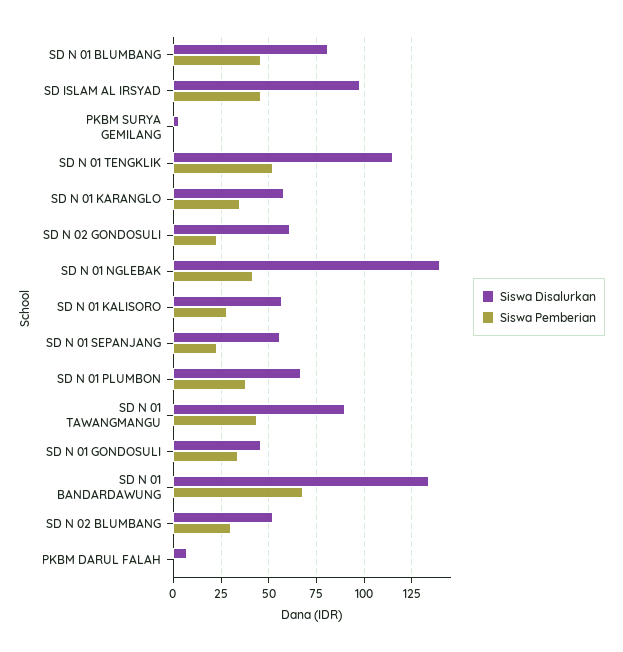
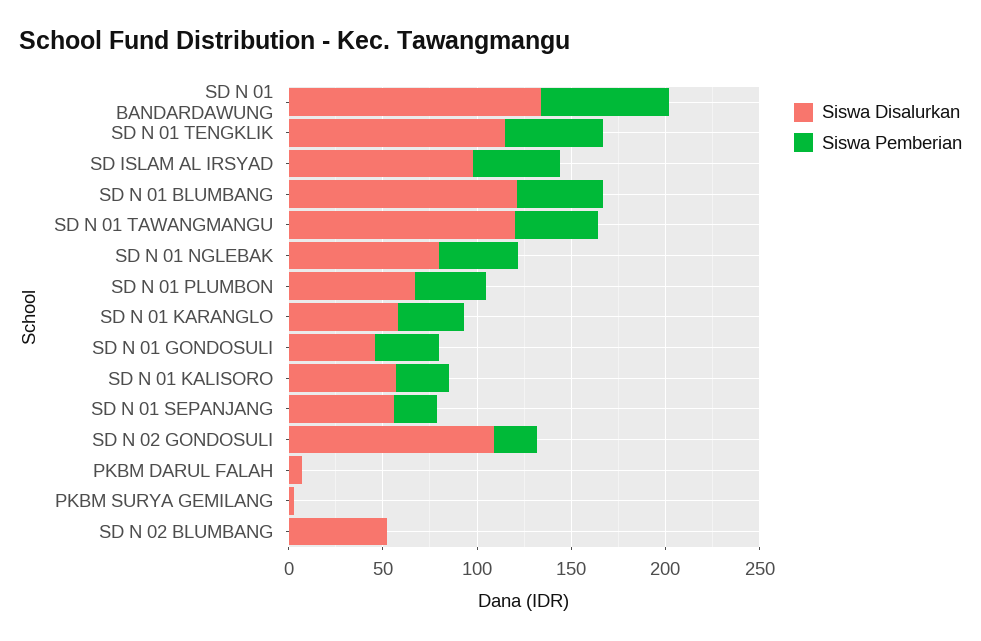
Siswa Disalurkan, SD N 01 BLUMBANG: 80 -> 120
Siswa Disalurkan, SD N 02 GONDOSULI: 60 -> 110
Siswa Disalurkan, SD N 01 NGLEBAK: 140 -> 80
Siswa Disalurkan, SD N 01 TAWANGMANGU: 90 -> 120
Siswa Pemberian, SD N 02 BLUMBANG: 30 -> 0

